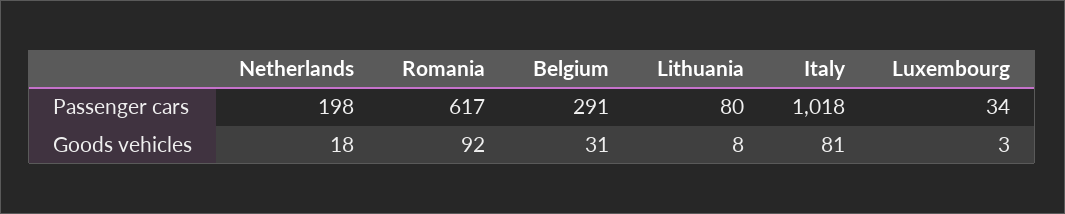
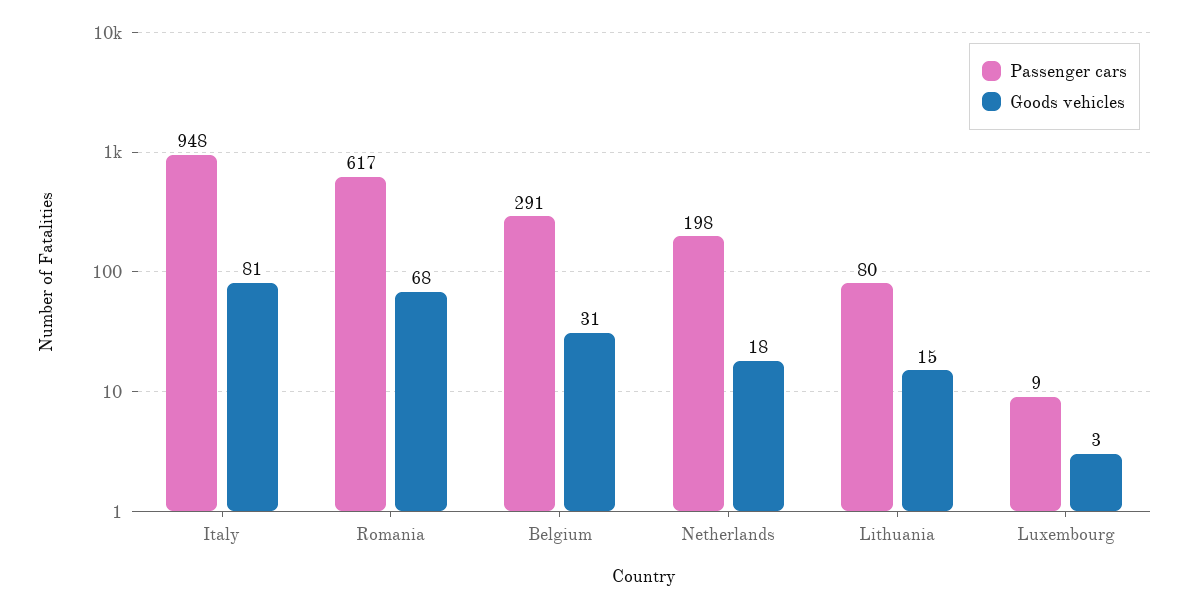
Passenger cars, Italy: 1018 -> 948
Passenger cars, Luxembourg: 34 -> 9
Goods vehicles, Romania: 92 -> 68
Goods vehicles, Lithuania: 8 -> 15

